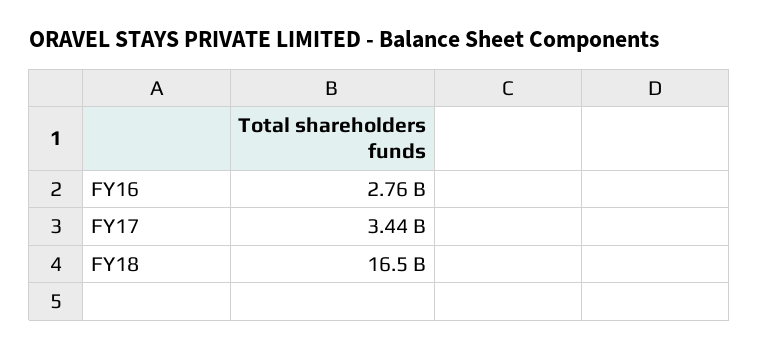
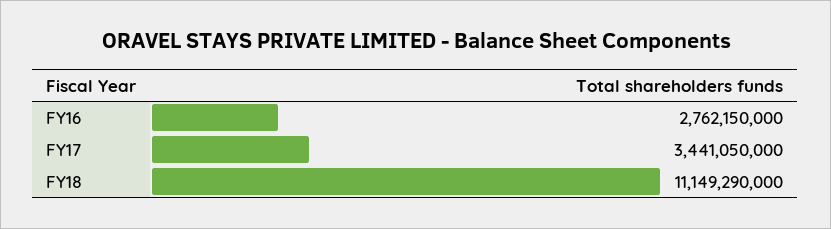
FY18: 16500000000 -> 11149290000

